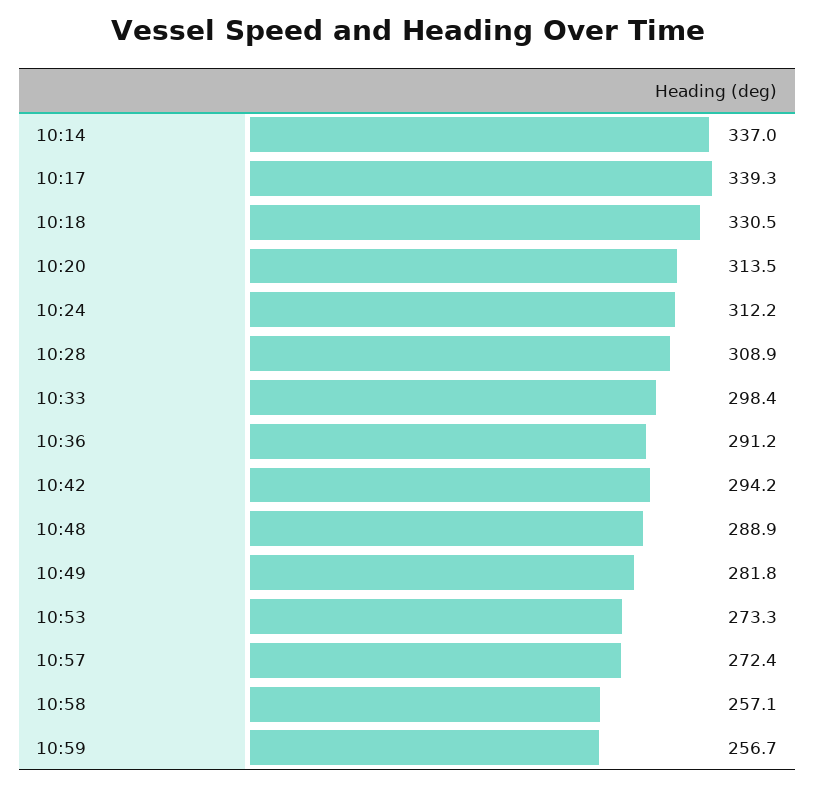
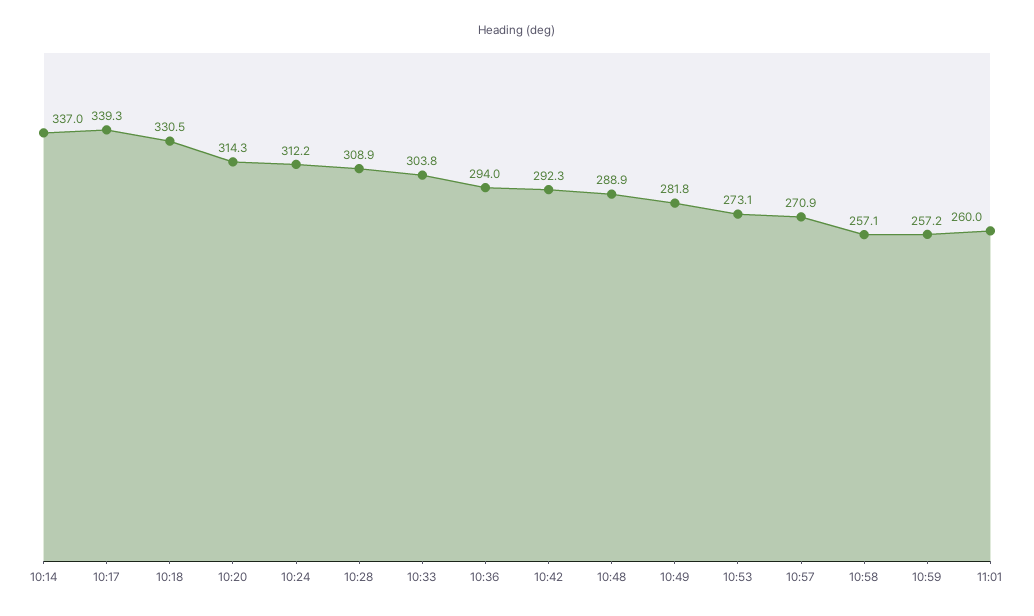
10:20: 313.5 -> 314.3
10:33: 298.4 -> 303.8
10:36: 291.2 -> 294
10:42: 294.2 -> 292.3
10:53: 273.3 -> 273.1
10:57: 272.4 -> 270.9
10:59: 256.7 -> 257.2
11:01: none -> 260

